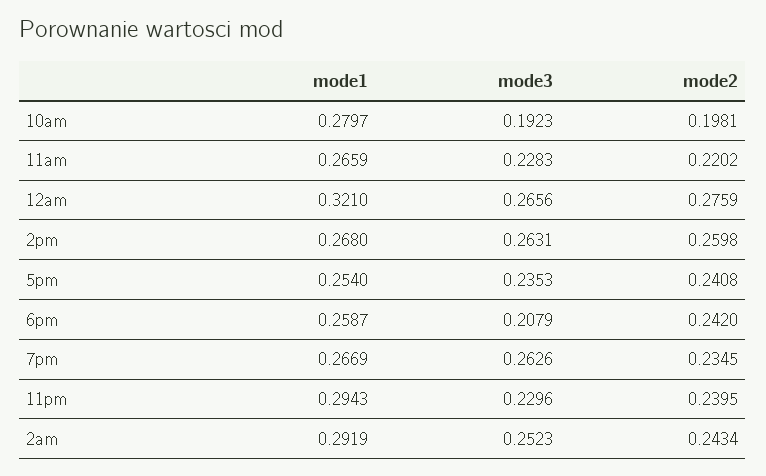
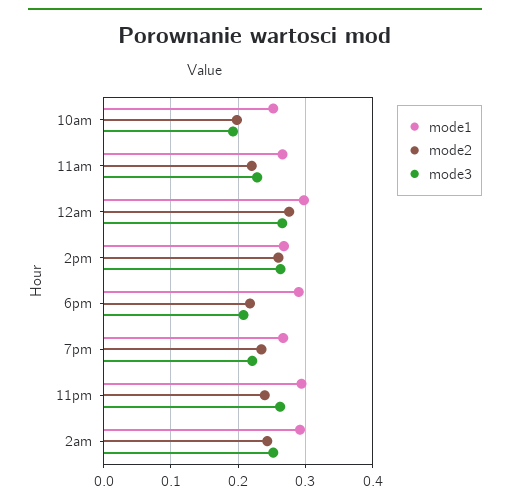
mode1, 10am: 0.2797 -> 0.25
mode1, 12am: 0.321 -> 0.3
mode1, 5pm: 0.254 -> none
mode3, 5pm: 0.2353 -> none
mode2, 5pm: 0.2408 -> none
mode1, 6pm: 0.2587 -> 0.29
mode2, 6pm: 0.242 -> 0.22
mode3, 7pm: 0.2626 -> 0.22
mode3, 11pm: 0.2296 -> 0.26

